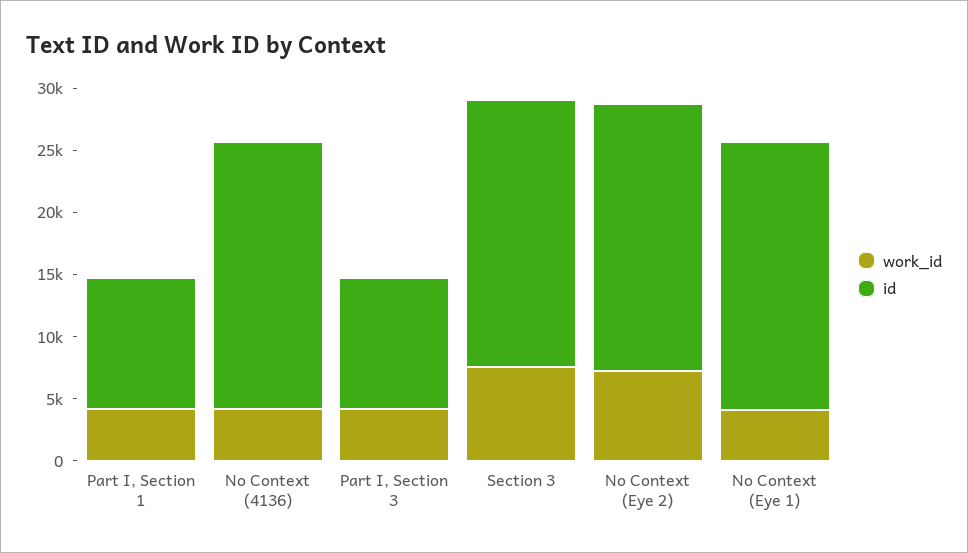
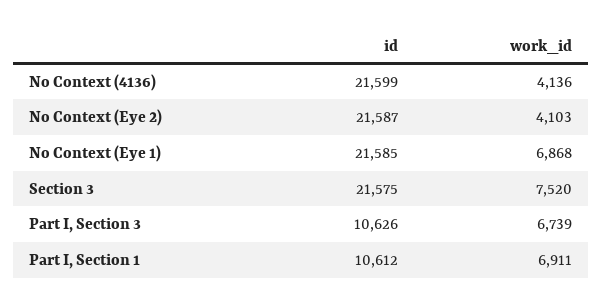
work_id, Part I, Section 1: 4000 -> 6911
work_id, Part I, Section 3: 4000 -> 6739
work_id, No Context (Eye 2): 7000 -> 4103
work_id, No Context (Eye 1): 4000 -> 6868

